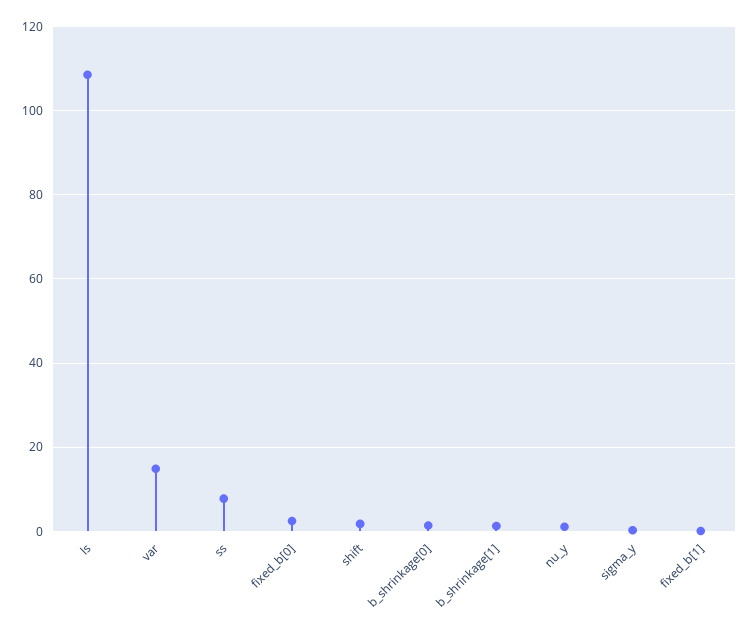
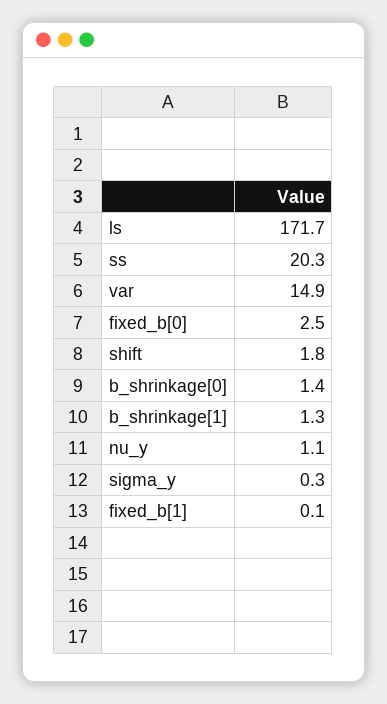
ls: 108 -> 171.7
ss: 8 -> 20.3

